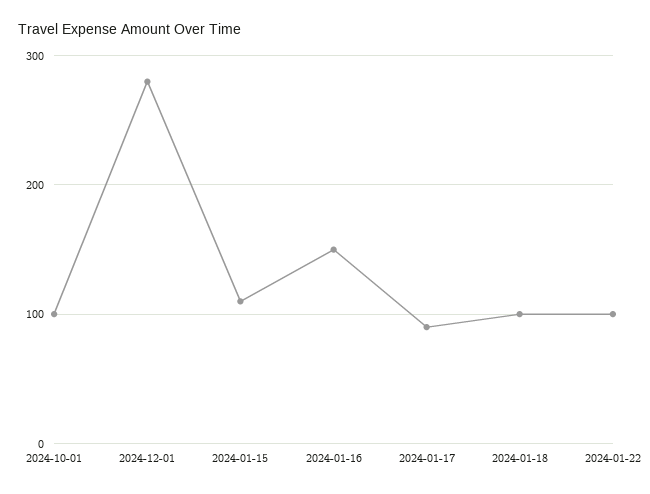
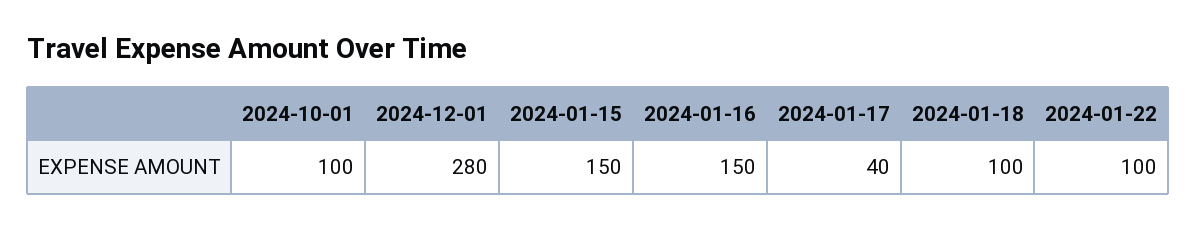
2024-01-15: 110 -> 150
2024-01-17: 90 -> 40

